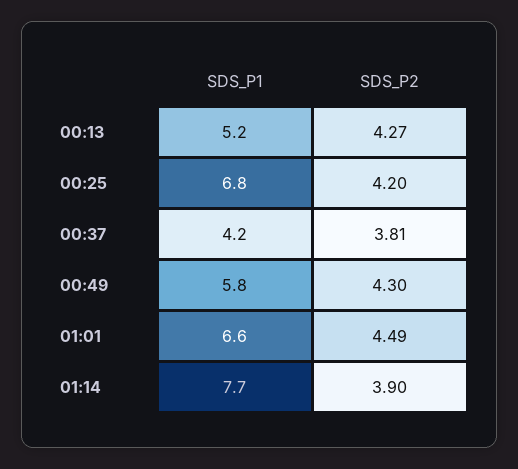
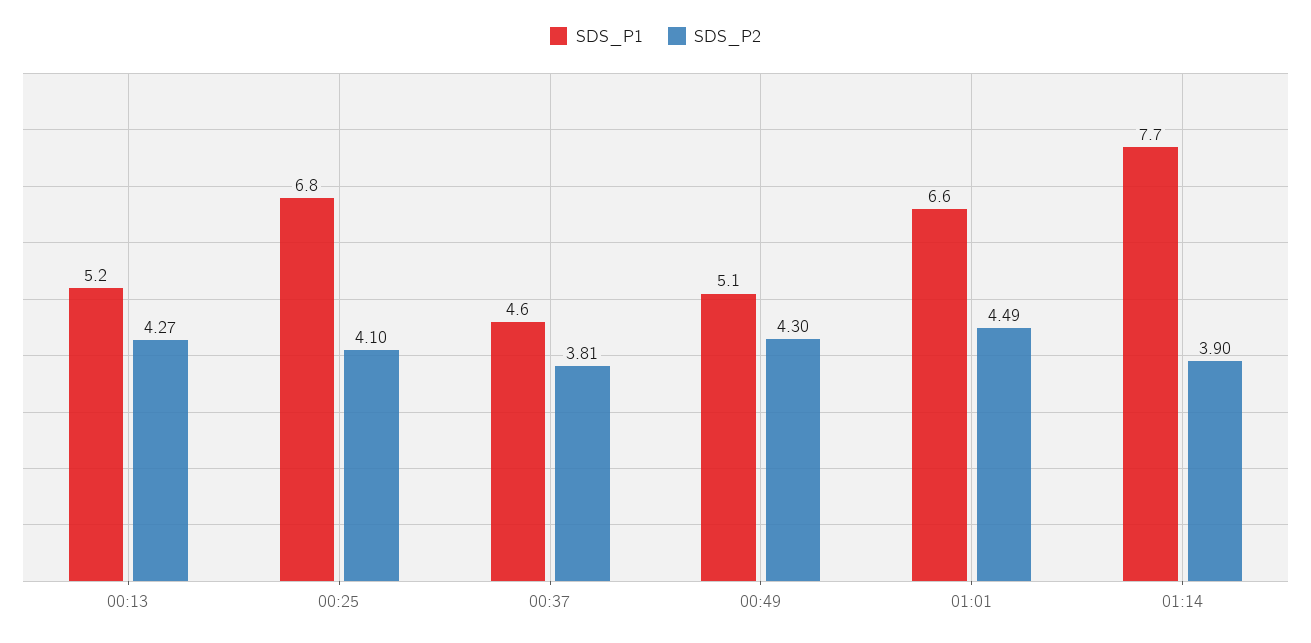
SDS_P2, 00:25: 4.2 -> 4.1
SDS_P1, 00:37: 4.2 -> 4.6
SDS_P1, 00:49: 5.8 -> 5.1

